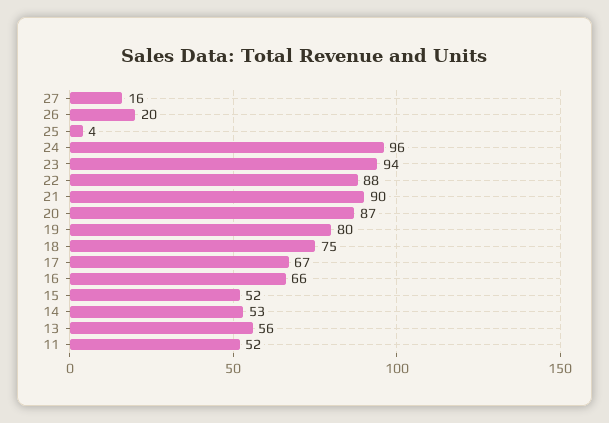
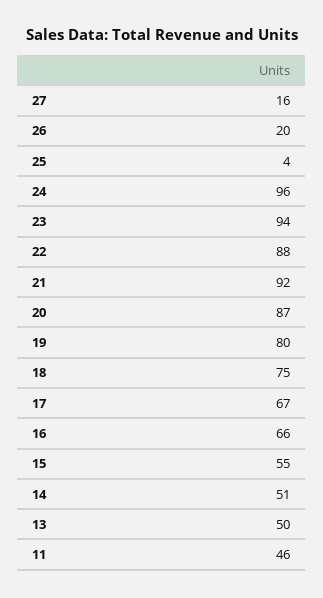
21: 90 -> 92
15: 52 -> 55
14: 53 -> 51
13: 56 -> 50
11: 52 -> 46

